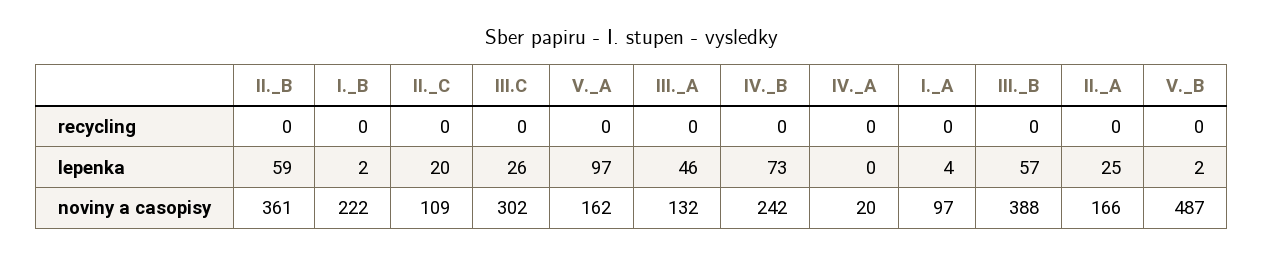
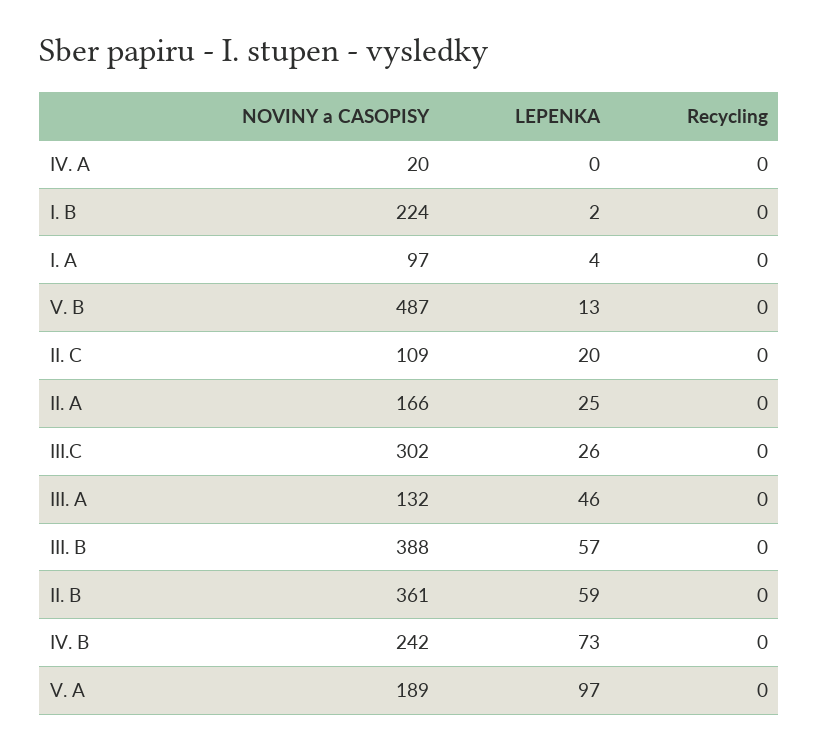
V._B, lepenka: 2 -> 13
I._B, noviny a casopisy: 222 -> 224
V._A, noviny a casopisy: 162 -> 189

